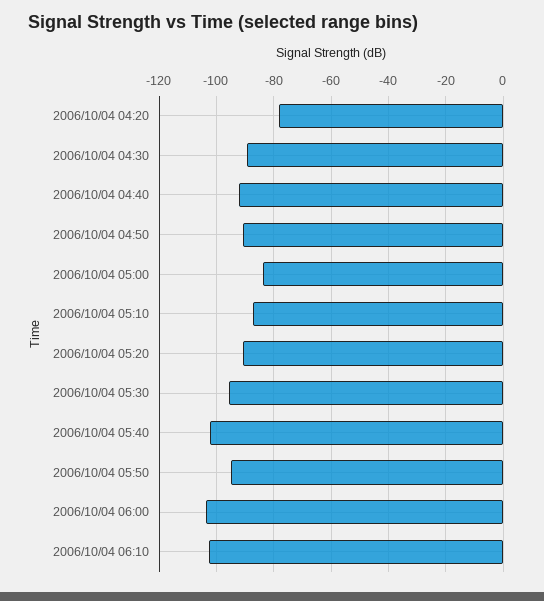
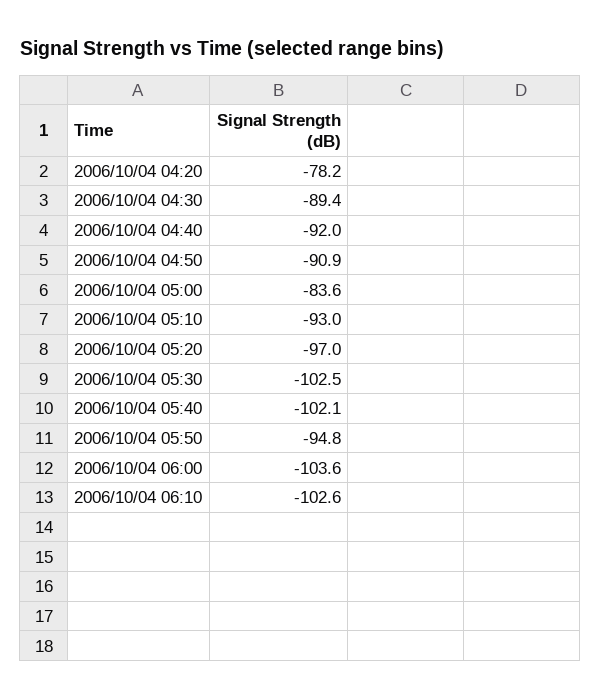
2006/10/04 05:10: -87.5 -> -93
2006/10/04 05:20: -90 -> -97
2006/10/04 05:30: -95 -> -102.5

